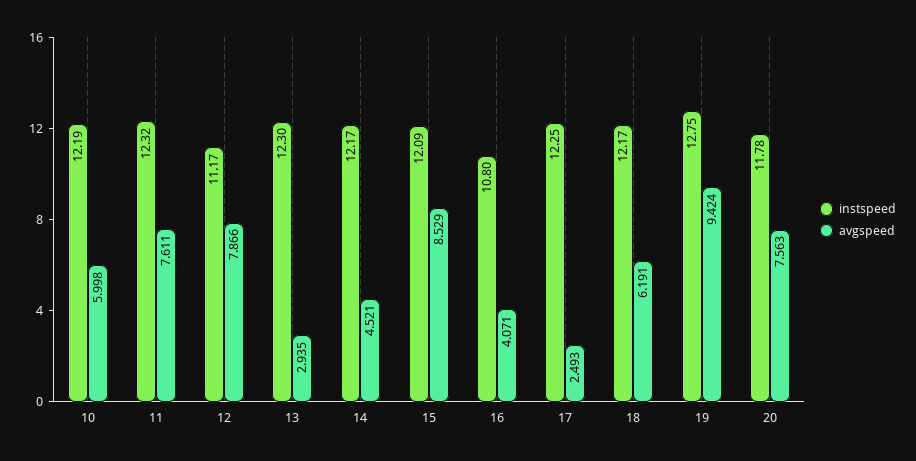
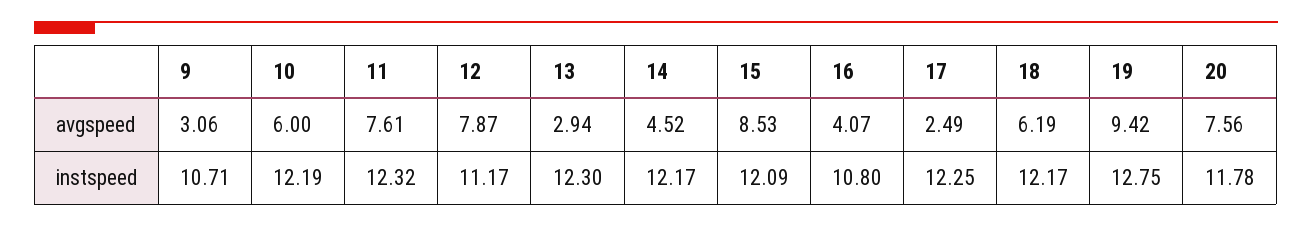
avgspeed, 9: none -> 3.06
instspeed, 9: none -> 10.71

